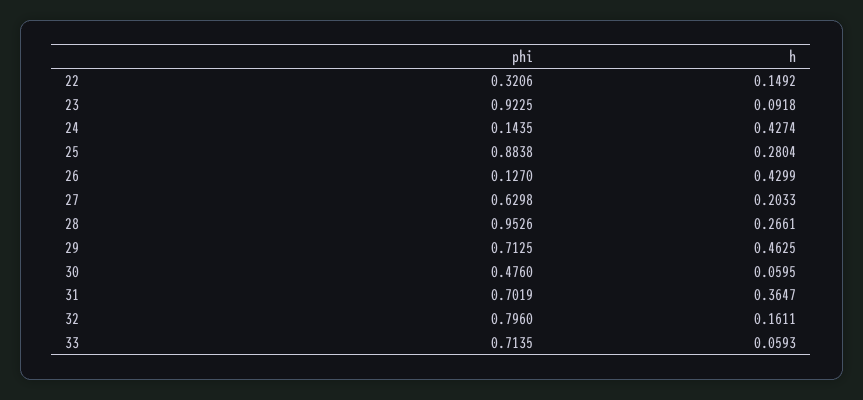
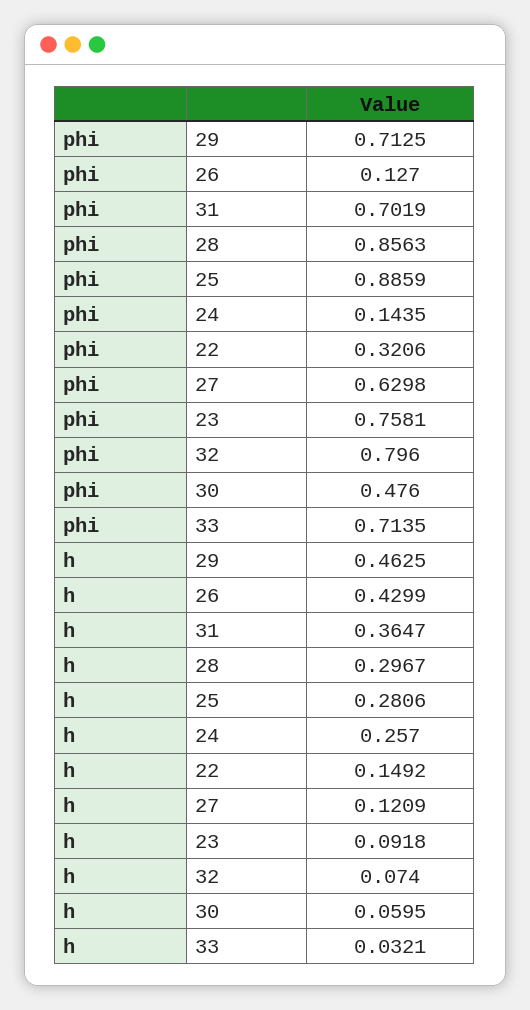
phi, 23: 0.9225 -> 0.7581
h, 24: 0.4274 -> 0.257
phi, 25: 0.8838 -> 0.8859
h, 25: 0.2804 -> 0.2806
h, 27: 0.2033 -> 0.1209
phi, 28: 0.9526 -> 0.8563
h, 28: 0.2661 -> 0.2967
h, 32: 0.1611 -> 0.074
h, 33: 0.0593 -> 0.0321

